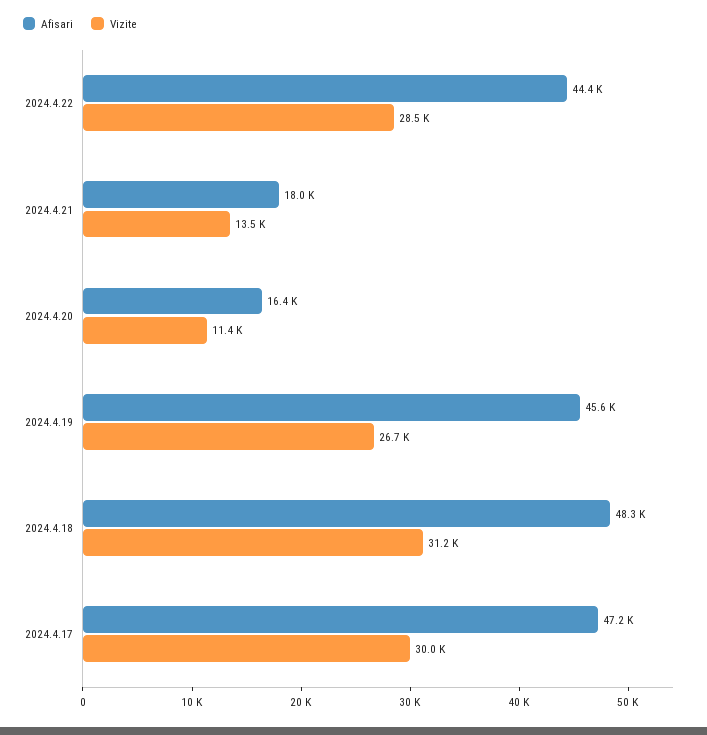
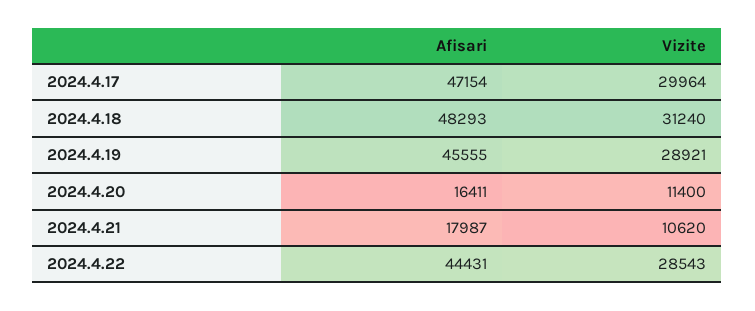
Vizite, 2024.4.21: 13500 -> 10620
Vizite, 2024.4.19: 26700 -> 28921

